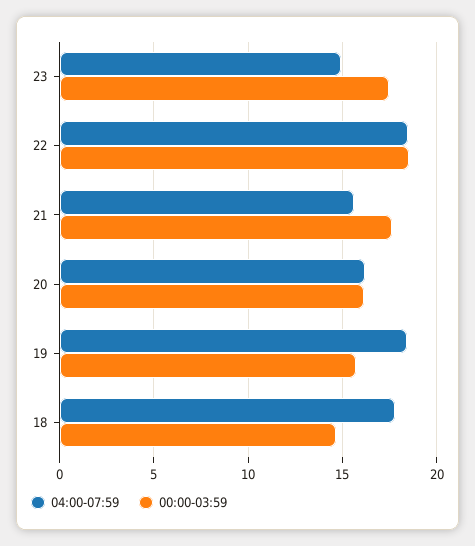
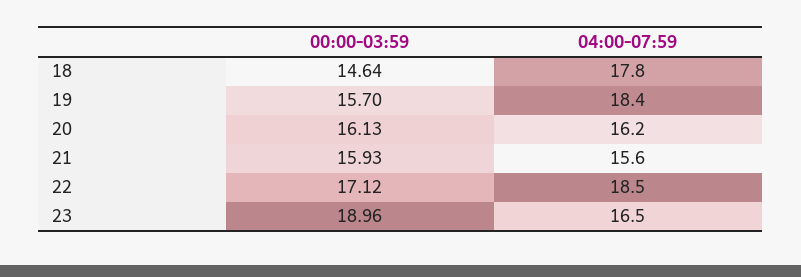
04:00-07:59, 23: 15 -> 16.5
00:00-03:59, 23: 17.5 -> 18.96
00:00-03:59, 22: 18.5 -> 17.12
00:00-03:59, 21: 17.5 -> 15.93

